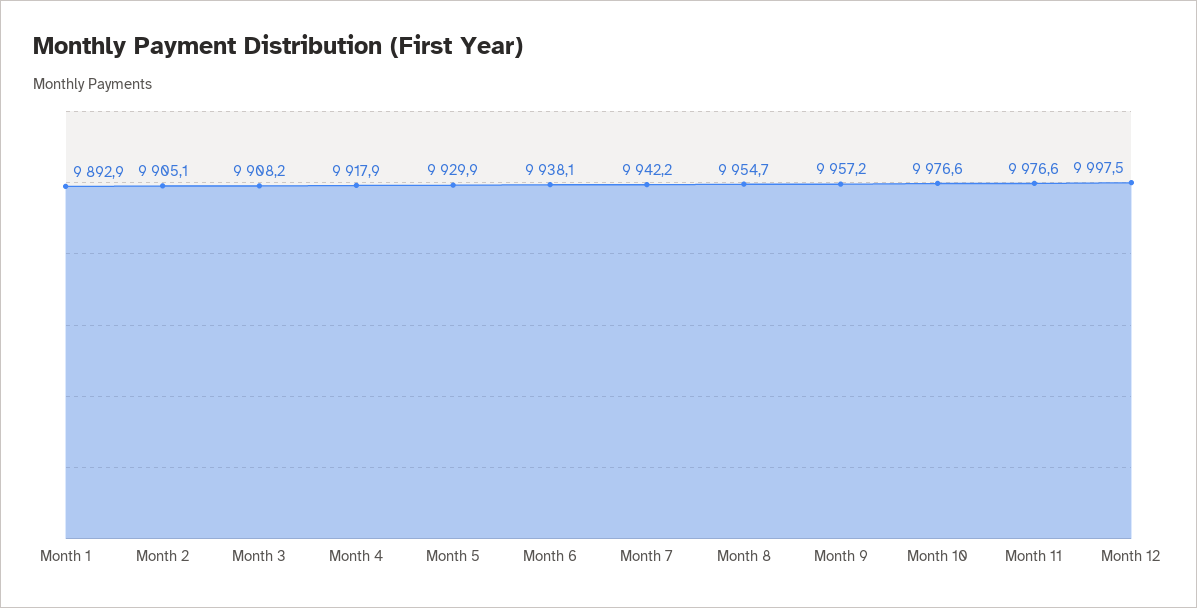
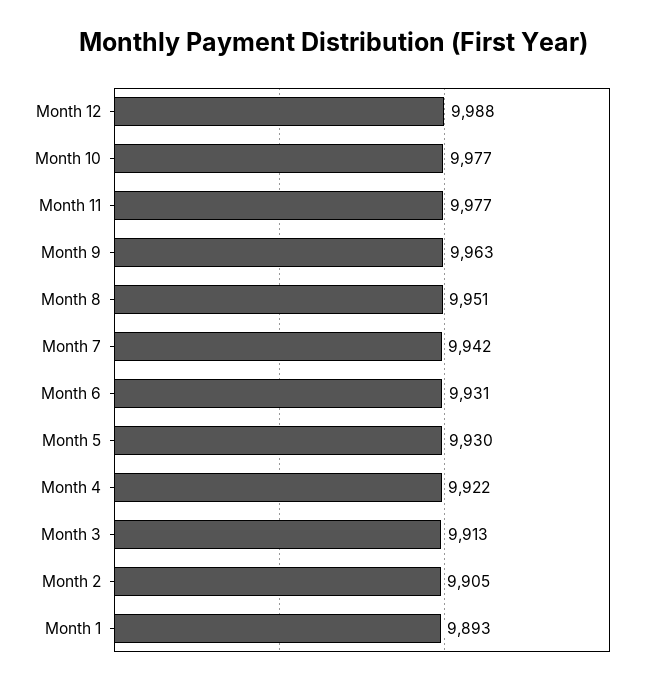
Month 3: 9908.2 -> 9913
Month 4: 9917.9 -> 9922
Month 6: 9938.1 -> 9931
Month 8: 9954.7 -> 9951
Month 9: 9957.2 -> 9963
Month 12: 9997.5 -> 9988

